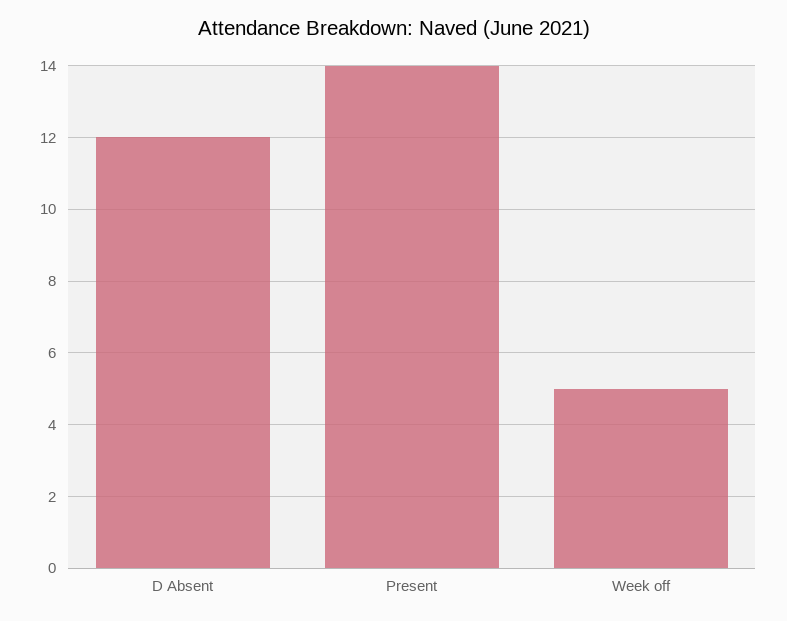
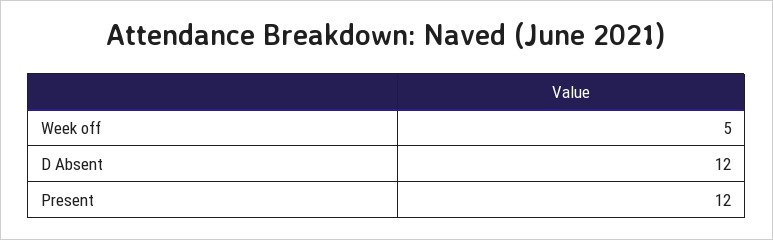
Present: 14 -> 12

